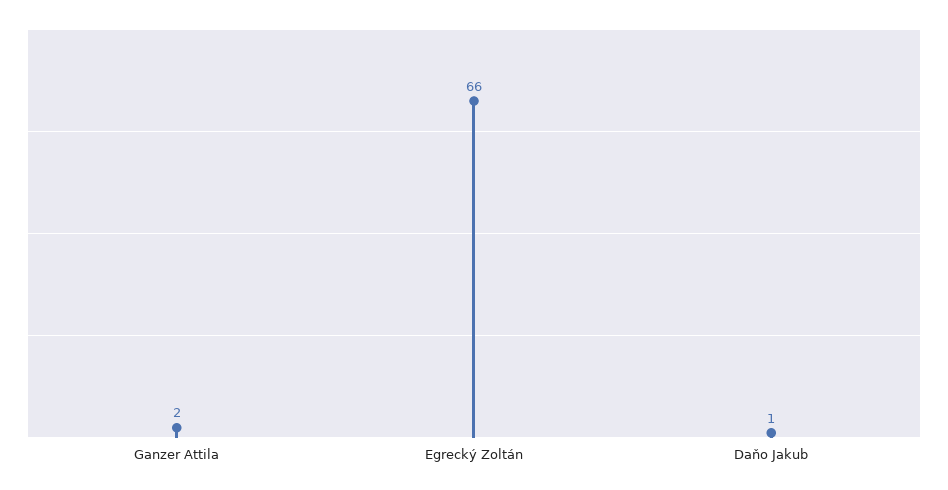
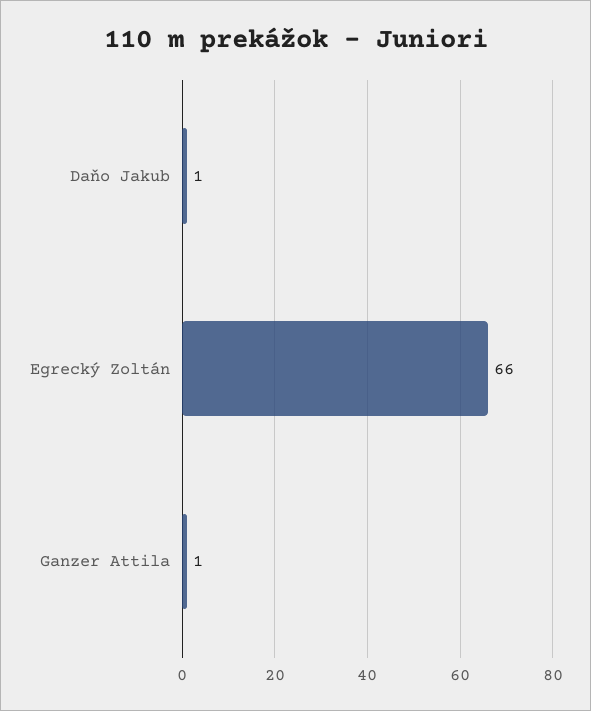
Ganzer Attila: 2 -> 1

